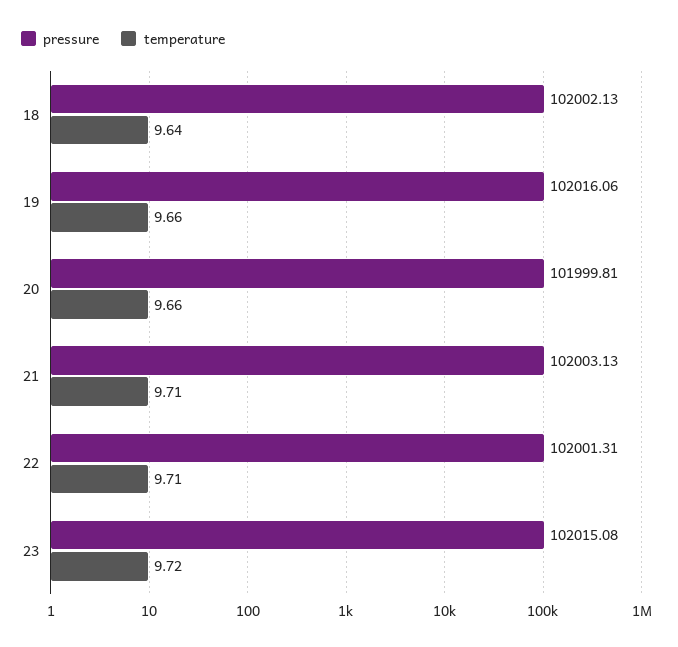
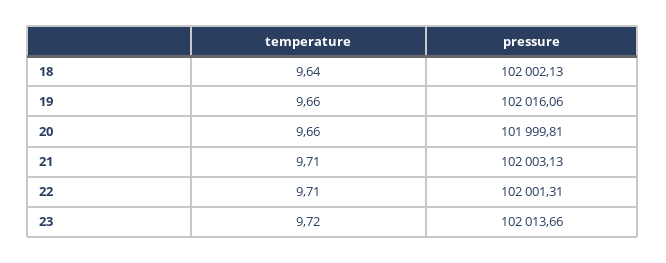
pressure, 23: 102015.08 -> 102013.66

